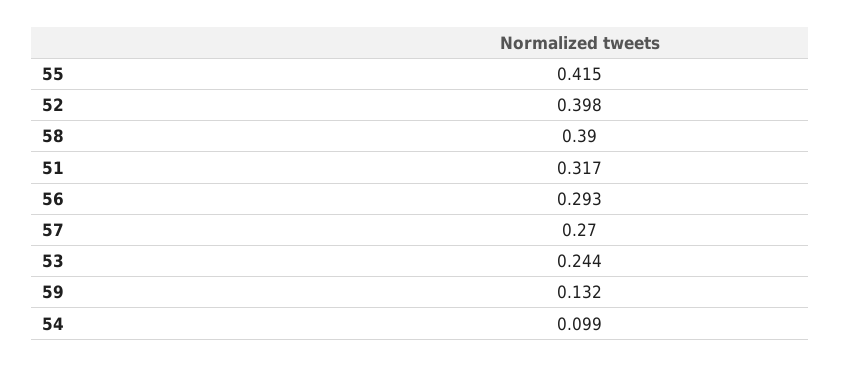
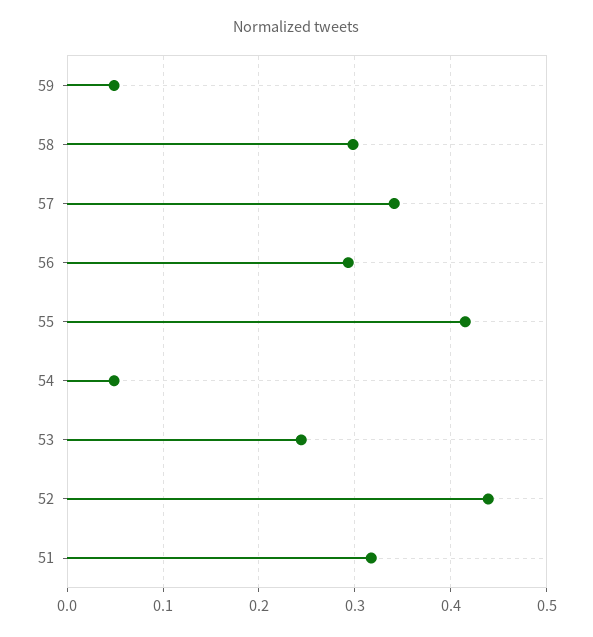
52: 0.398 -> 0.44
58: 0.39 -> 0.3
57: 0.27 -> 0.34
59: 0.132 -> 0.05
54: 0.099 -> 0.05

